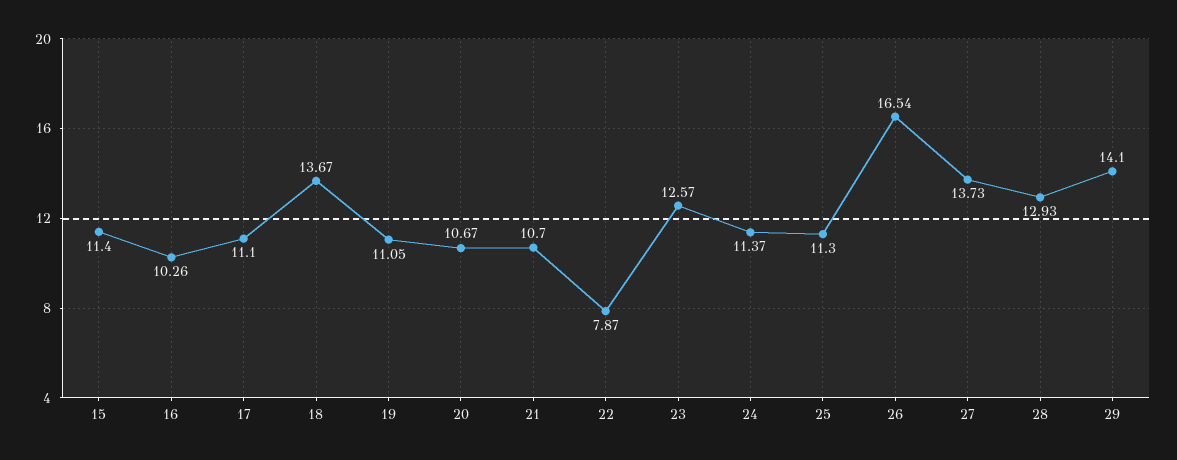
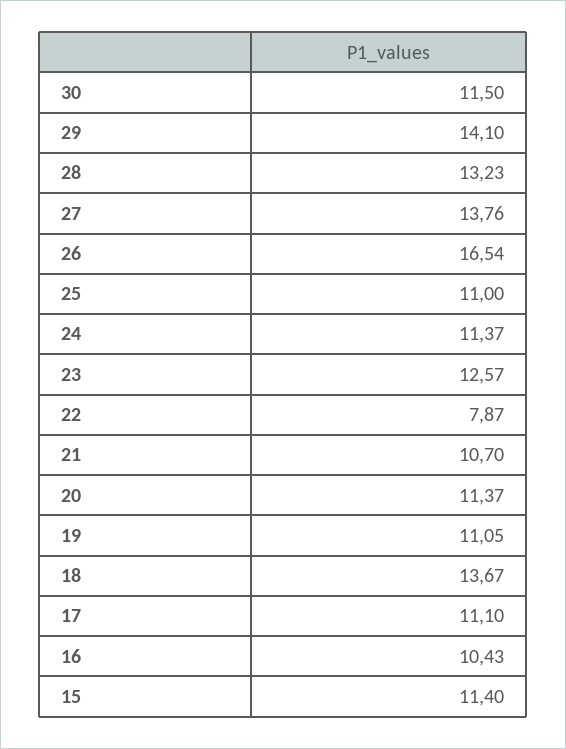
16: 10.26 -> 10.43
20: 10.67 -> 11.37
25: 11.3 -> 11
27: 13.73 -> 13.76
28: 12.93 -> 13.23
30: none -> 11.5

